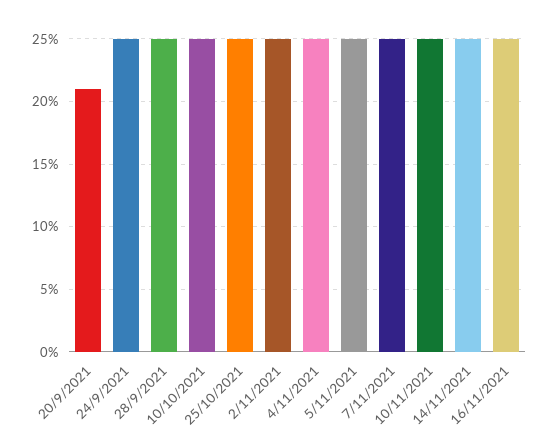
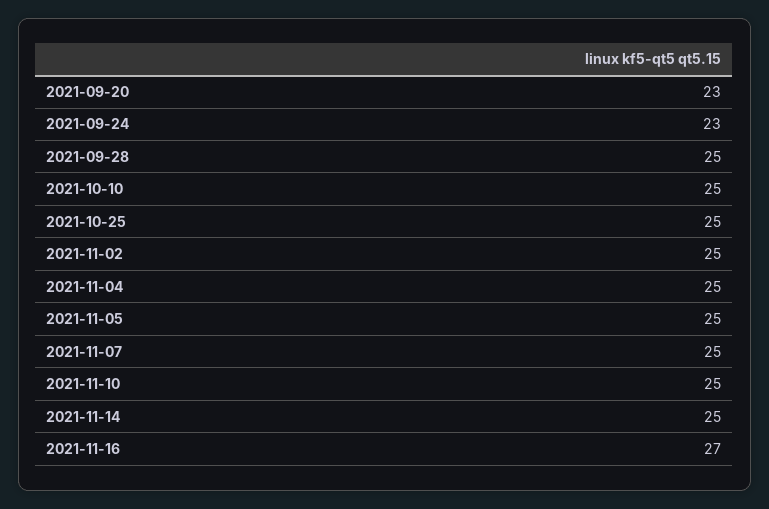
20/9/2021: 21 -> 23
24/9/2021: 25 -> 23
16/11/2021: 25 -> 27

